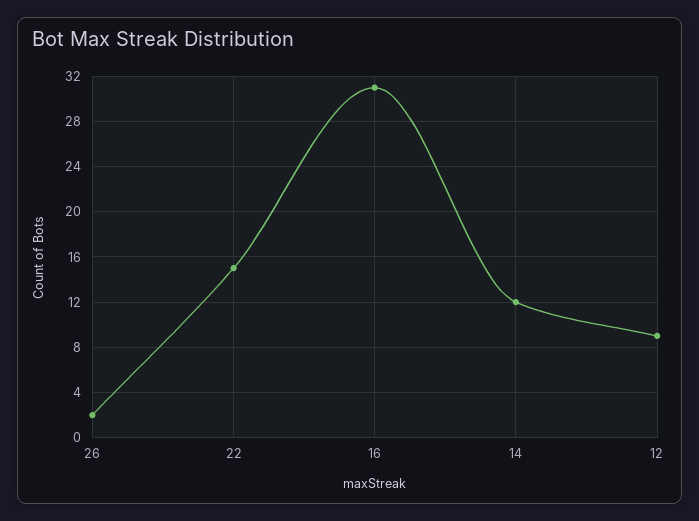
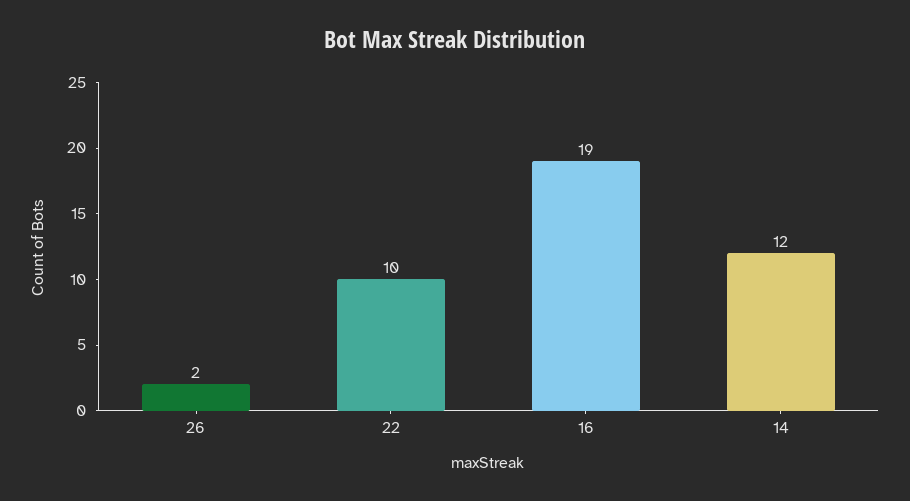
22: 15 -> 10
16: 31 -> 19
12: 9 -> none

